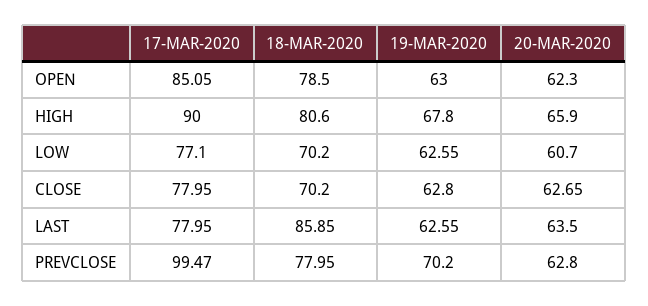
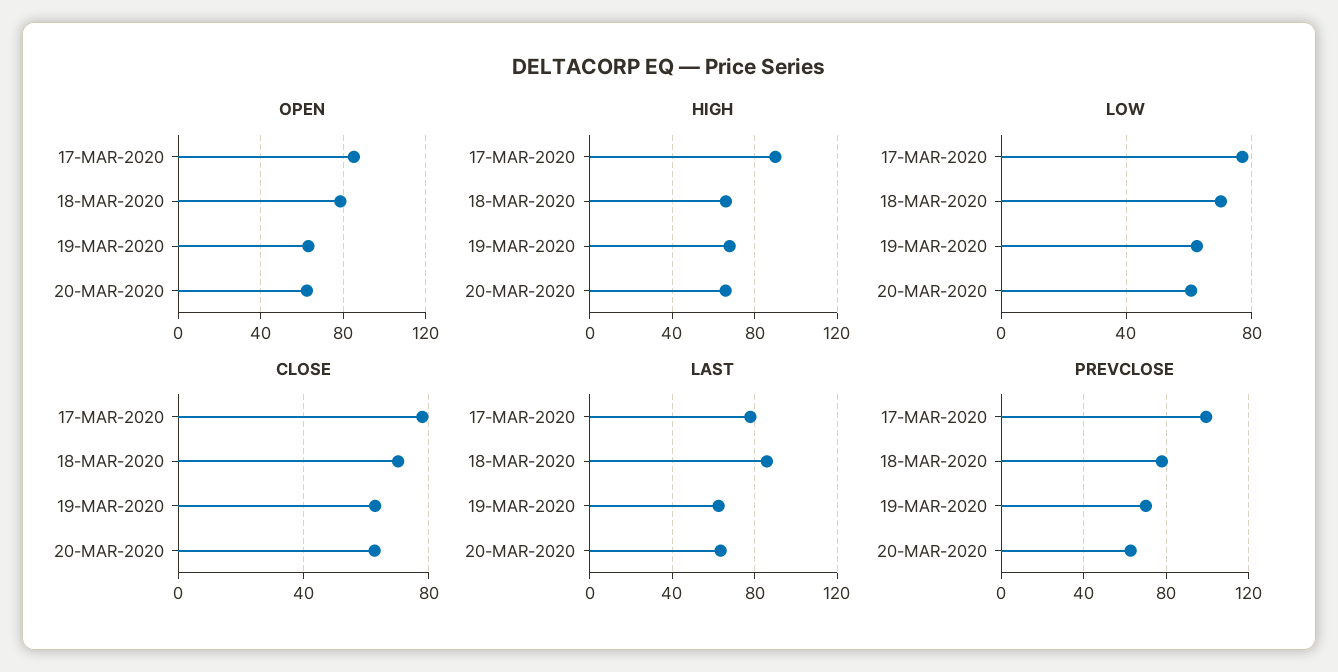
HIGH, 18-MAR-2020: 80.6 -> 65

